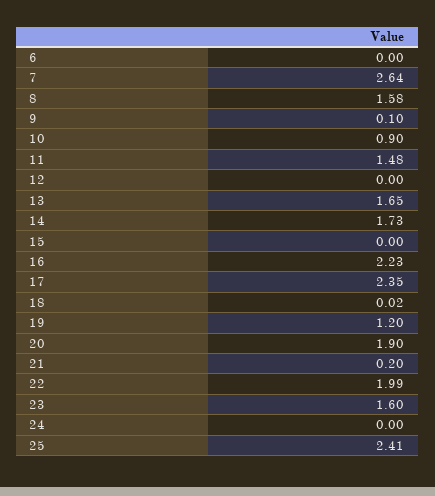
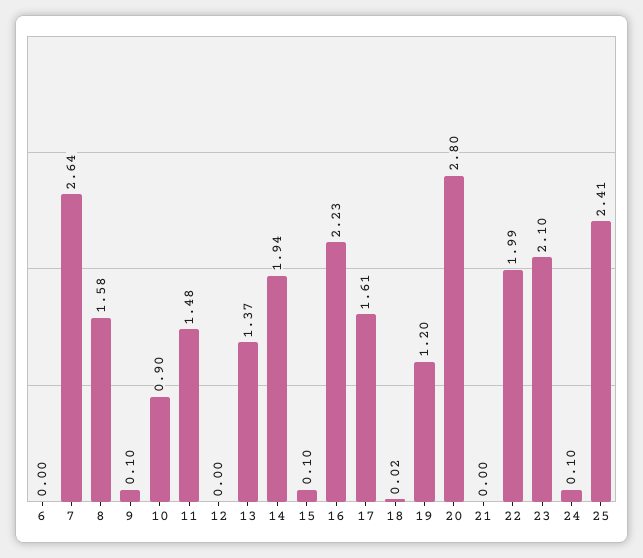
13: 1.65 -> 1.37
14: 1.73 -> 1.94
15: 0 -> 0.1
17: 2.35 -> 1.61
20: 1.9 -> 2.8
21: 0.2 -> 0
23: 1.6 -> 2.1
24: 0 -> 0.1

